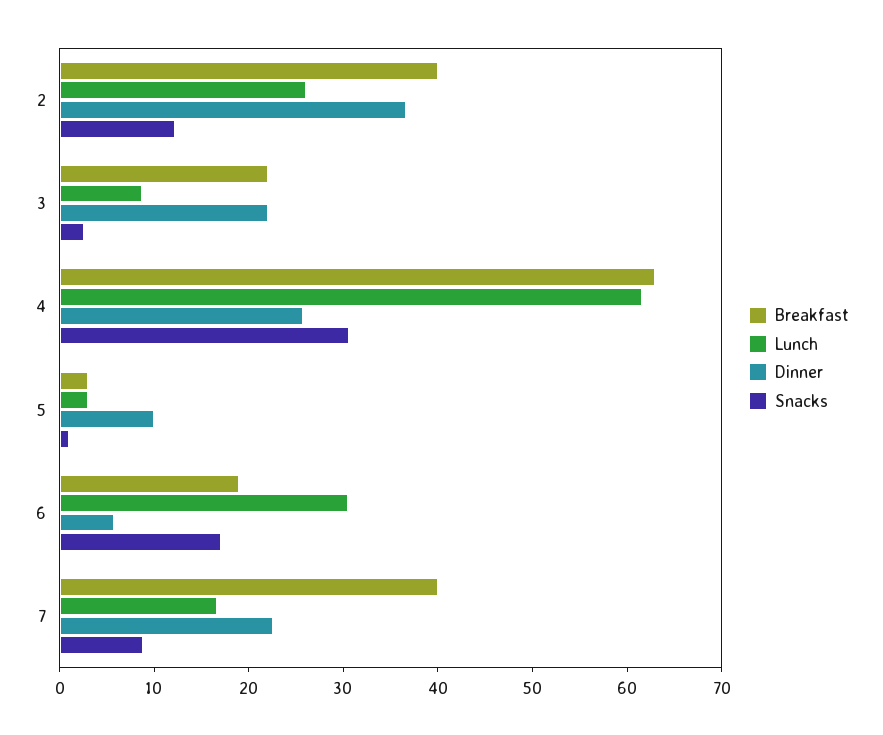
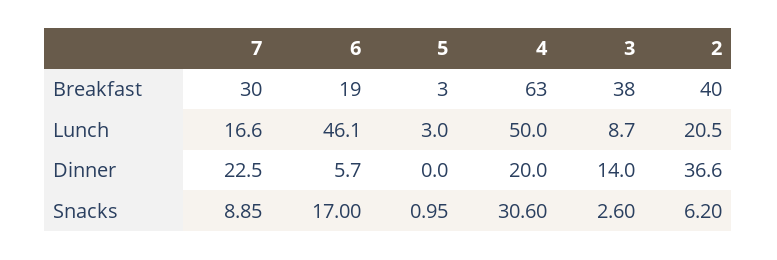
Lunch, 2: 26 -> 20.5
Snacks, 2: 12 -> 6.2
Breakfast, 3: 22 -> 38
Dinner, 3: 22 -> 14
Lunch, 4: 62 -> 50
Dinner, 4: 26 -> 20
Dinner, 5: 10 -> 0
Lunch, 6: 30 -> 46.1
Breakfast, 7: 40 -> 30

